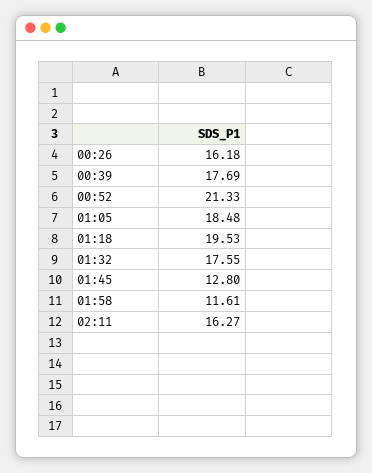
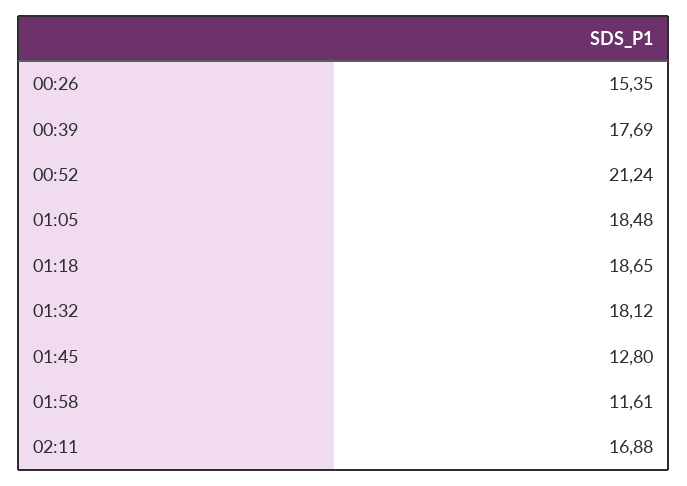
00:26: 16.18 -> 15.35
00:52: 21.33 -> 21.24
01:18: 19.53 -> 18.65
01:32: 17.55 -> 18.12
02:11: 16.27 -> 16.88

